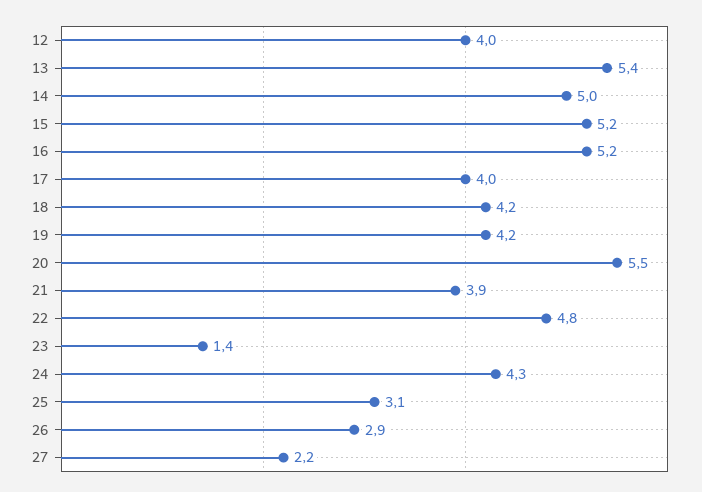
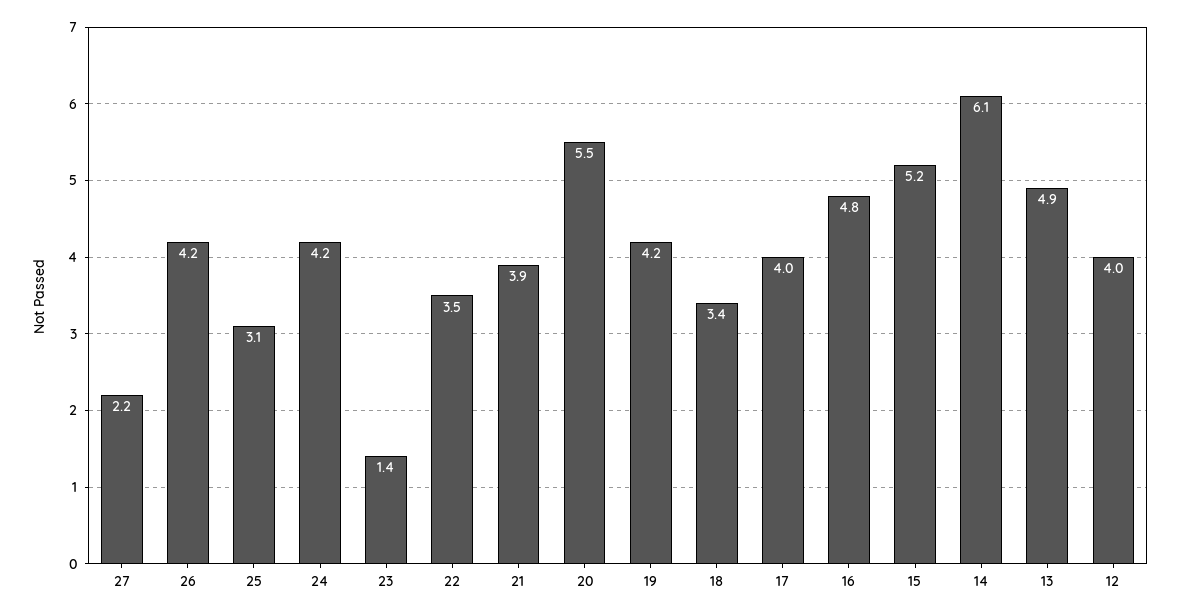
13: 5.4 -> 4.9
14: 5 -> 6.1
16: 5.2 -> 4.8
18: 4.2 -> 3.4
22: 4.8 -> 3.5
24: 4.3 -> 4.2
26: 2.9 -> 4.2

